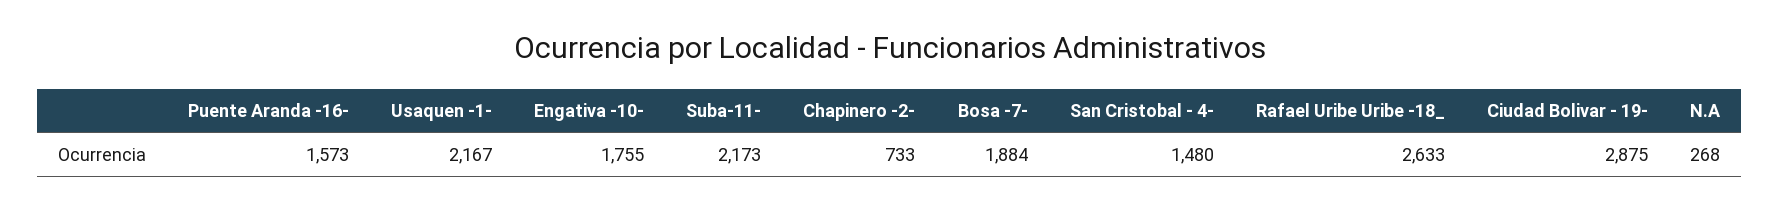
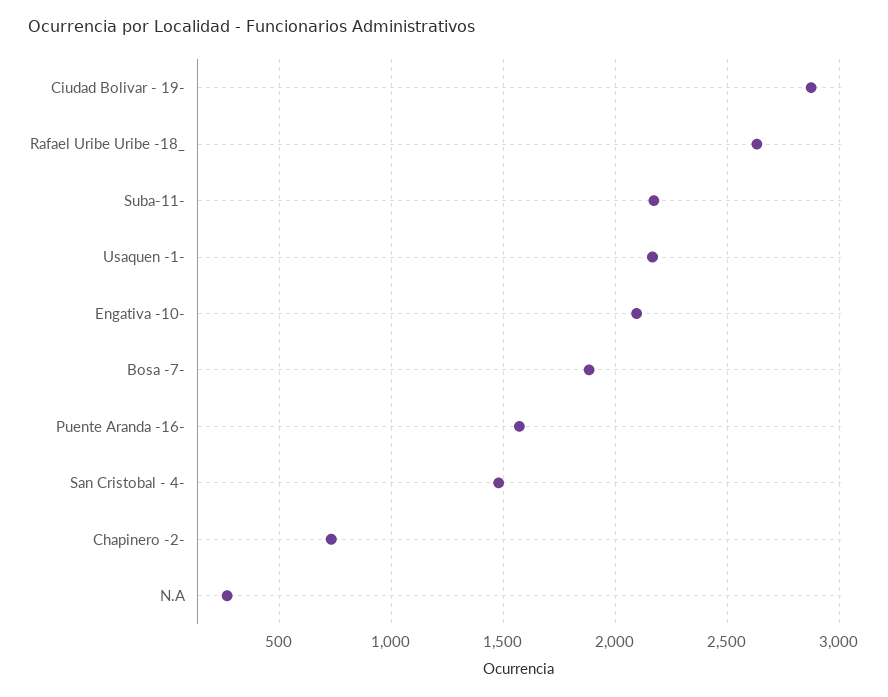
Engativa -10-: 1755 -> 2100

